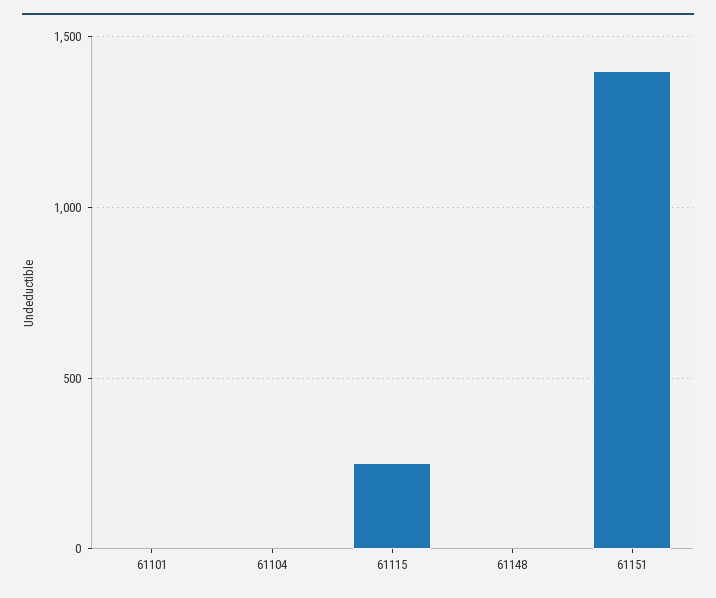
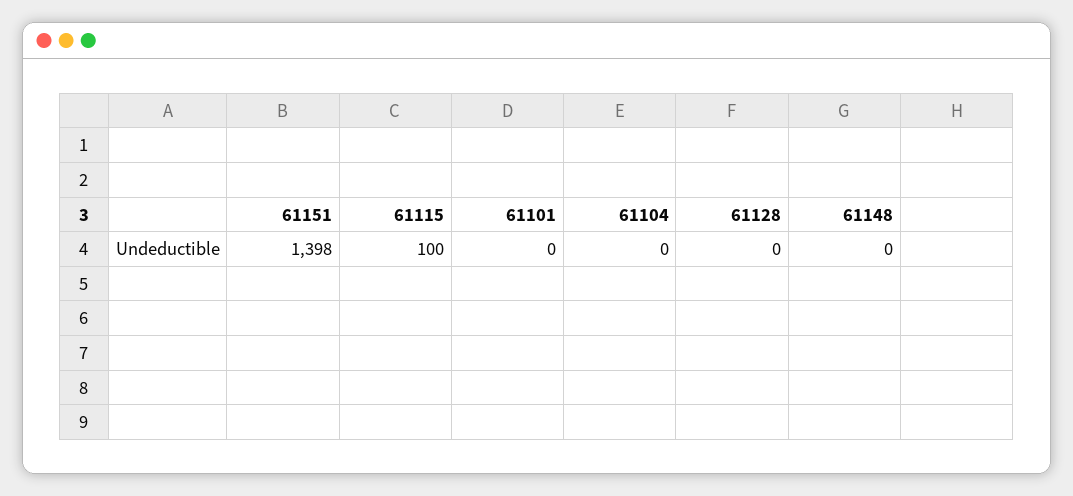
61115: 250 -> 100
61128: none -> 0

